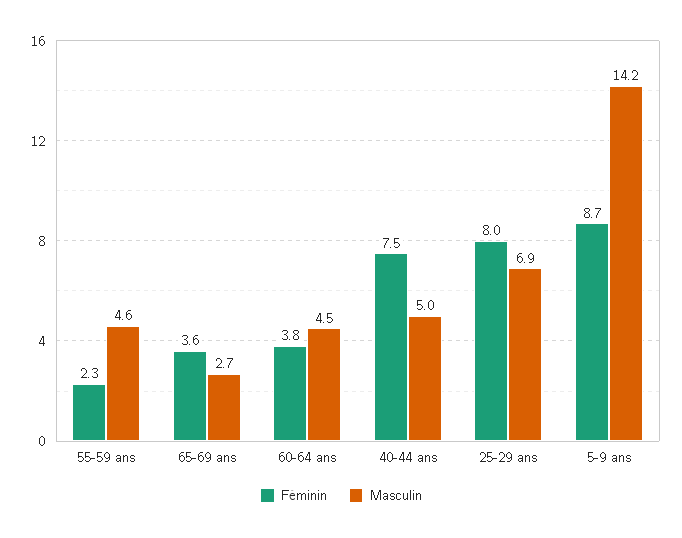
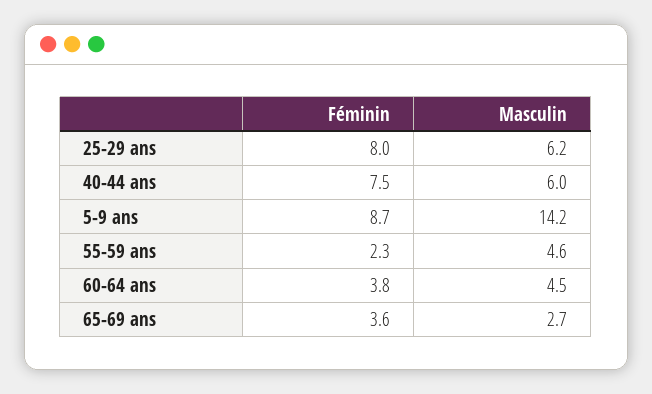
Masculin, 40-44 ans: 5 -> 6
Masculin, 25-29 ans: 6.9 -> 6.2

